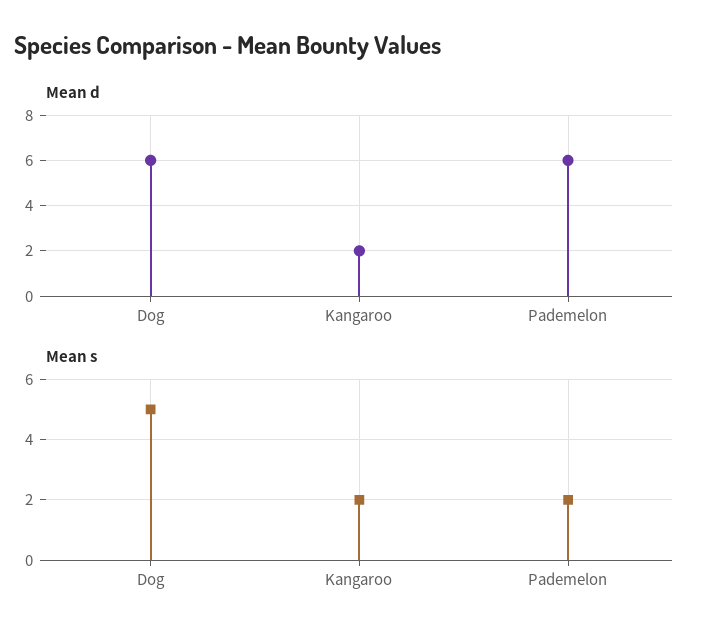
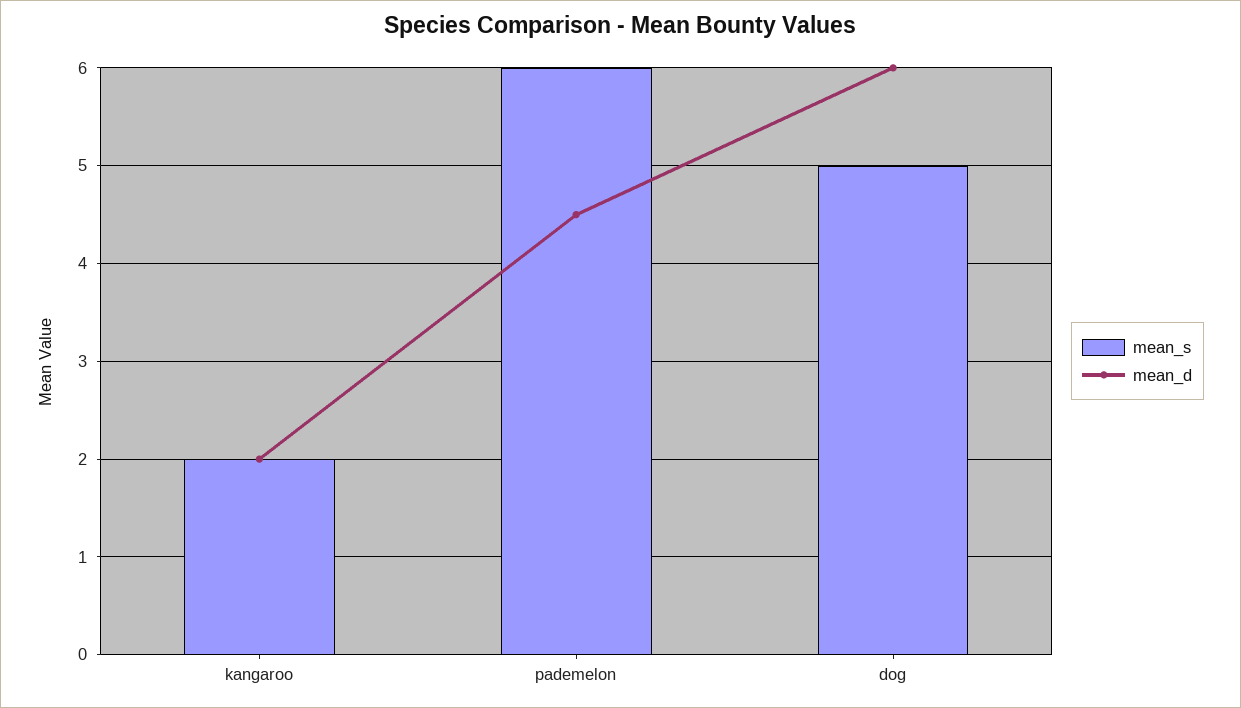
Mean d, Pademelon: 6 -> 4.5
Mean s, Pademelon: 2 -> 6

